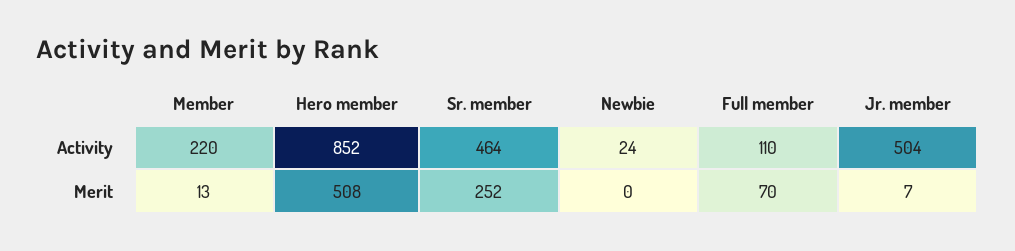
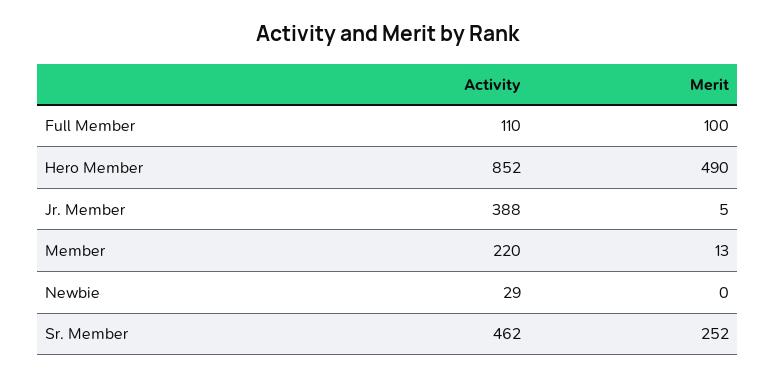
Sr. member, Activity: 464 -> 462
Newbie, Activity: 24 -> 29
Jr. member, Activity: 504 -> 388
Hero member, Merit: 508 -> 490
Full member, Merit: 70 -> 100
Jr. member, Merit: 7 -> 5

